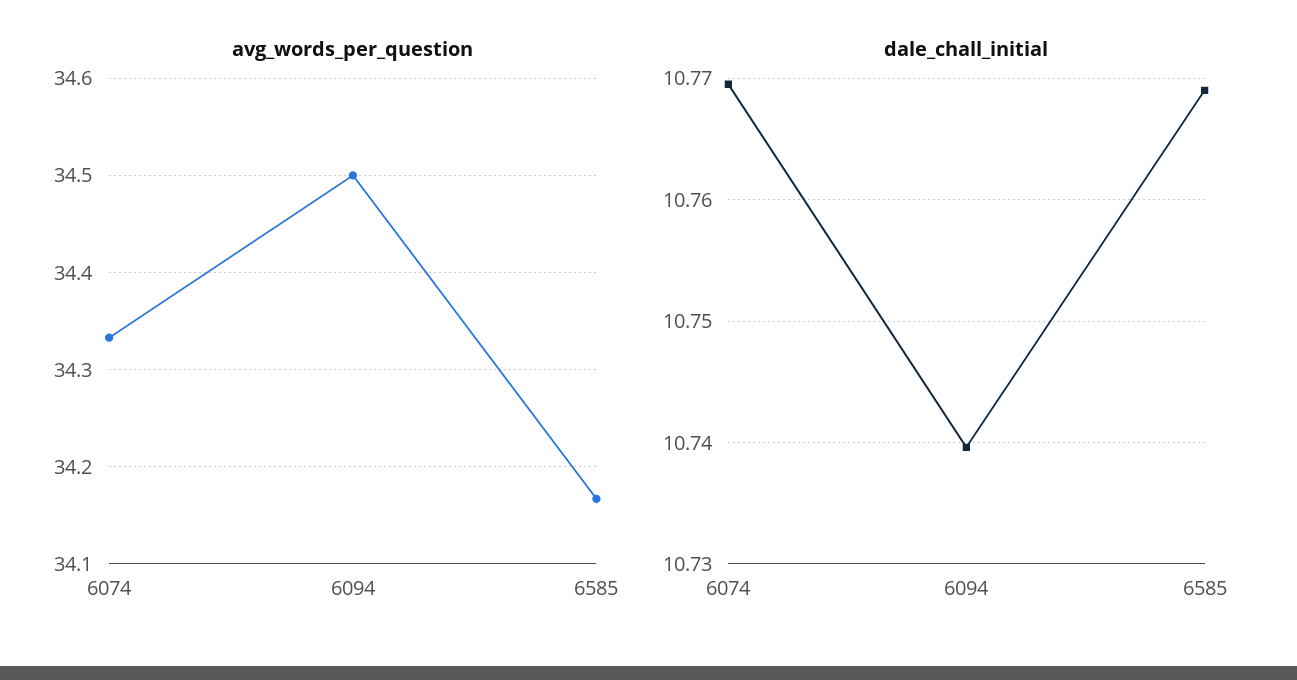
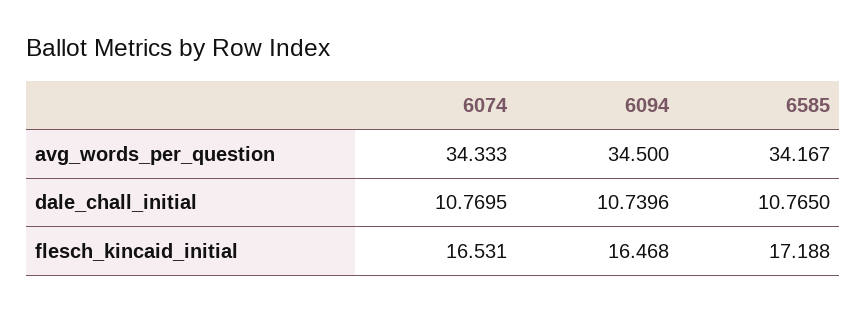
dale_chall_initial, 6585: 10.769 -> 10.765
flesch_kincaid_initial, 6074: none -> 16.531
flesch_kincaid_initial, 6094: none -> 16.468
flesch_kincaid_initial, 6585: none -> 17.188

